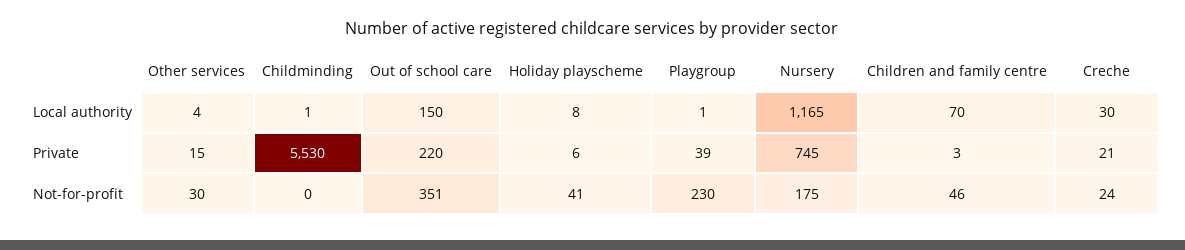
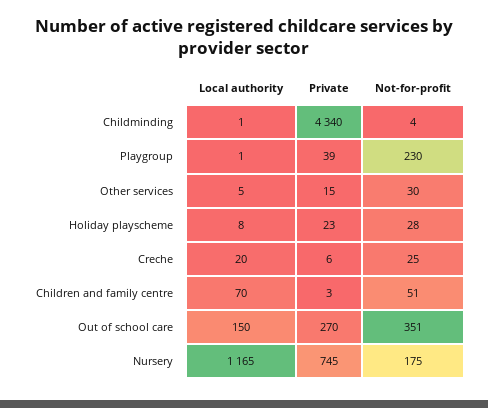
Other services, Local authority: 4 -> 5
Creche, Local authority: 30 -> 20
Childminding, Private: 5530 -> 4340
Out of school care, Private: 220 -> 270
Holiday playscheme, Private: 6 -> 23
Creche, Private: 21 -> 6
Childminding, Not-for-profit: 0 -> 4
Holiday playscheme, Not-for-profit: 41 -> 28
Children and family centre, Not-for-profit: 46 -> 51
Creche, Not-for-profit: 24 -> 25

